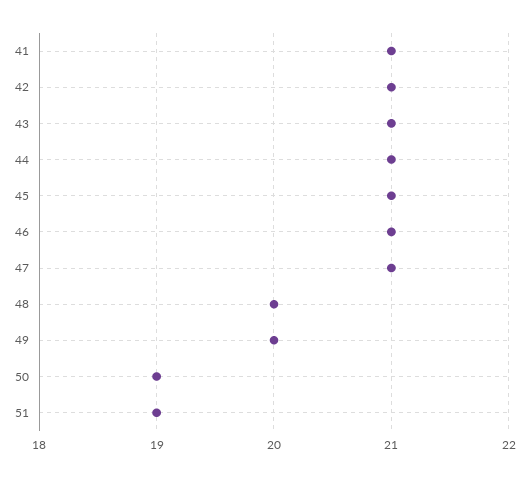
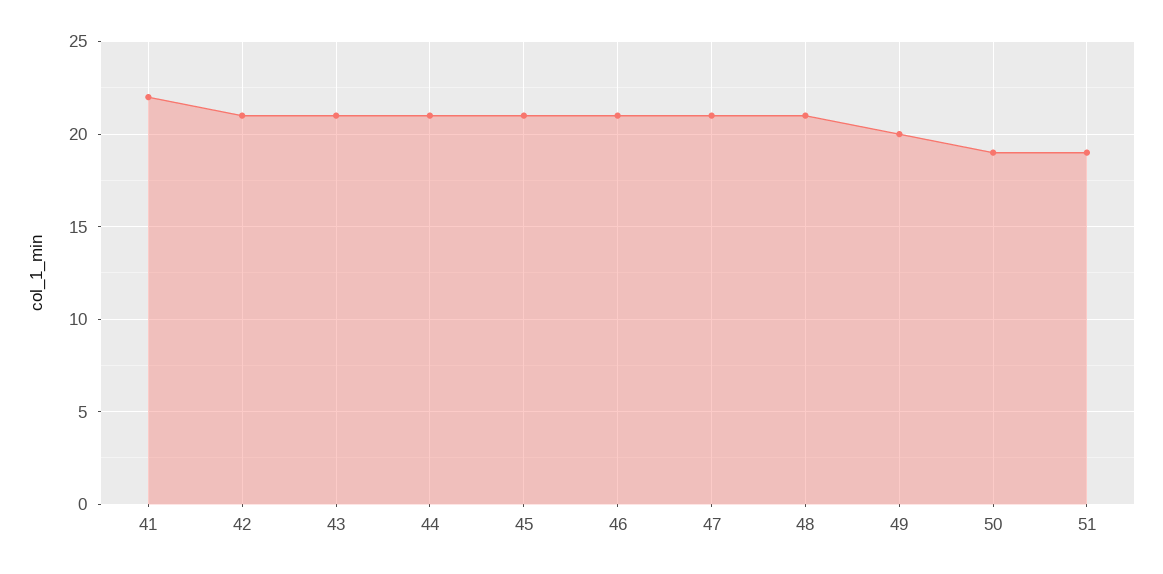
41: 21 -> 22
48: 20 -> 21

